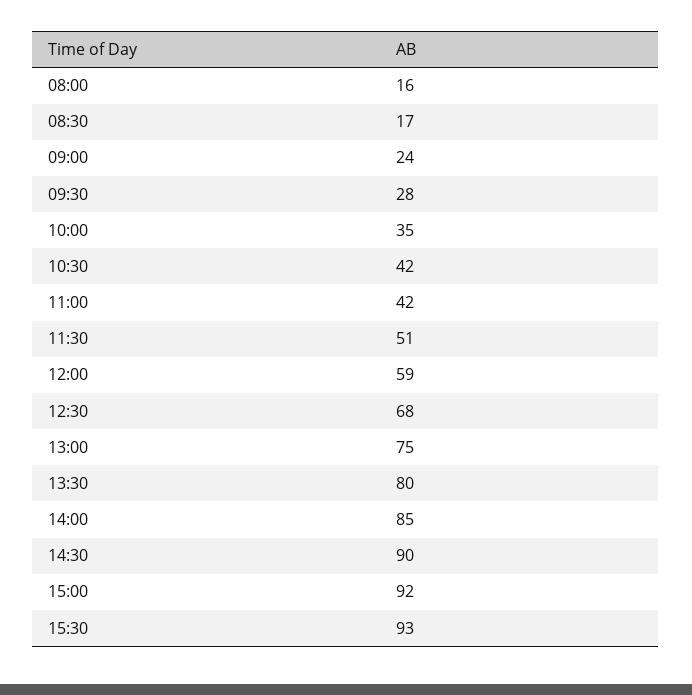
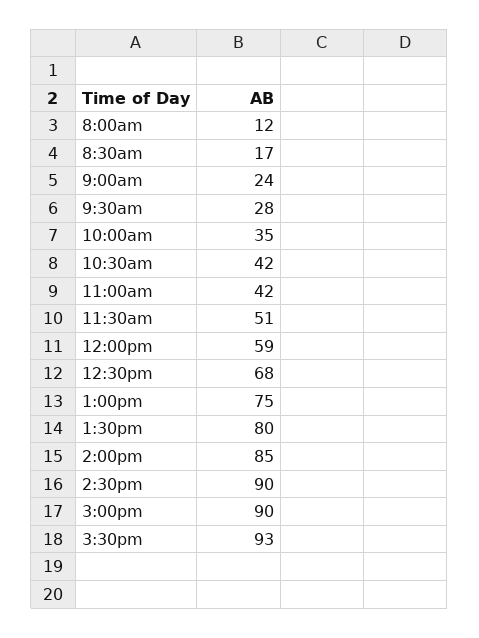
08:00: 16 -> 12
15:00: 92 -> 90

